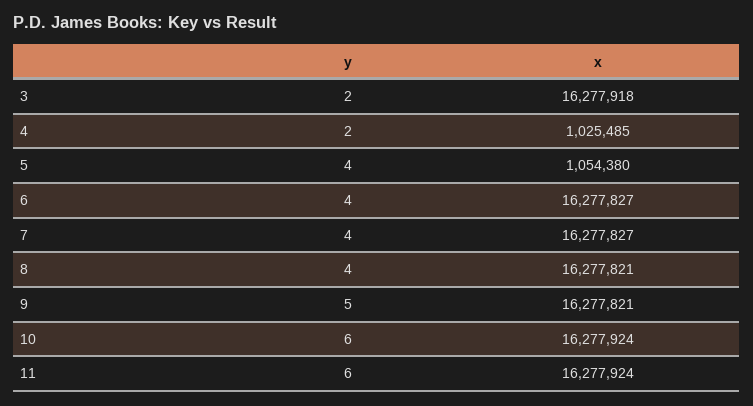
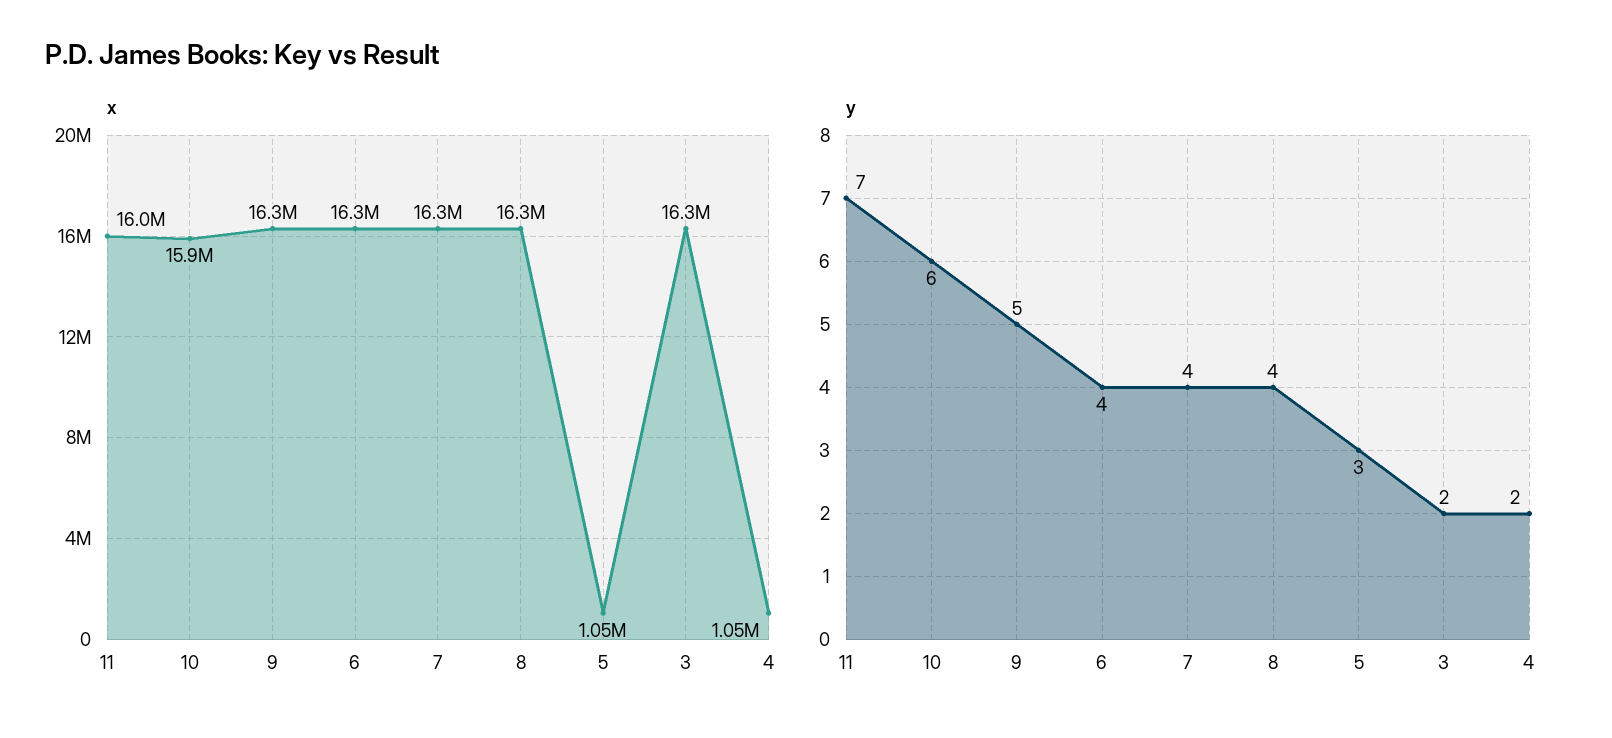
x, 4: 1025485 -> 1050000
y, 5: 4 -> 3
x, 10: 16277924 -> 15900000
y, 11: 6 -> 7
x, 11: 16277924 -> 16000000

